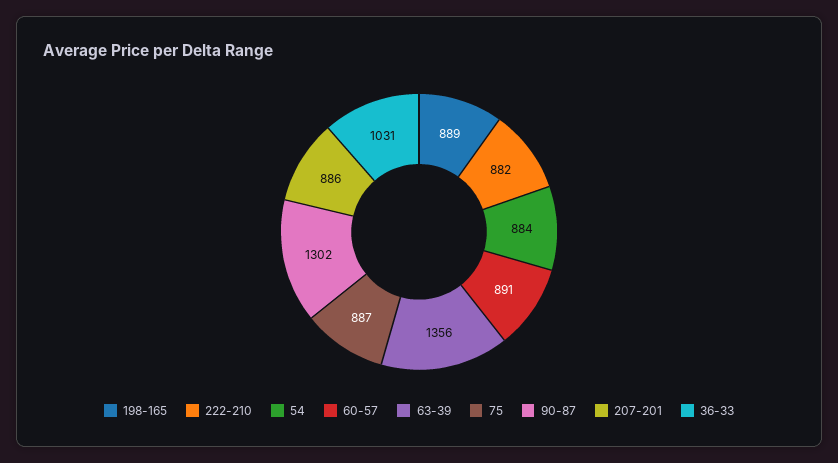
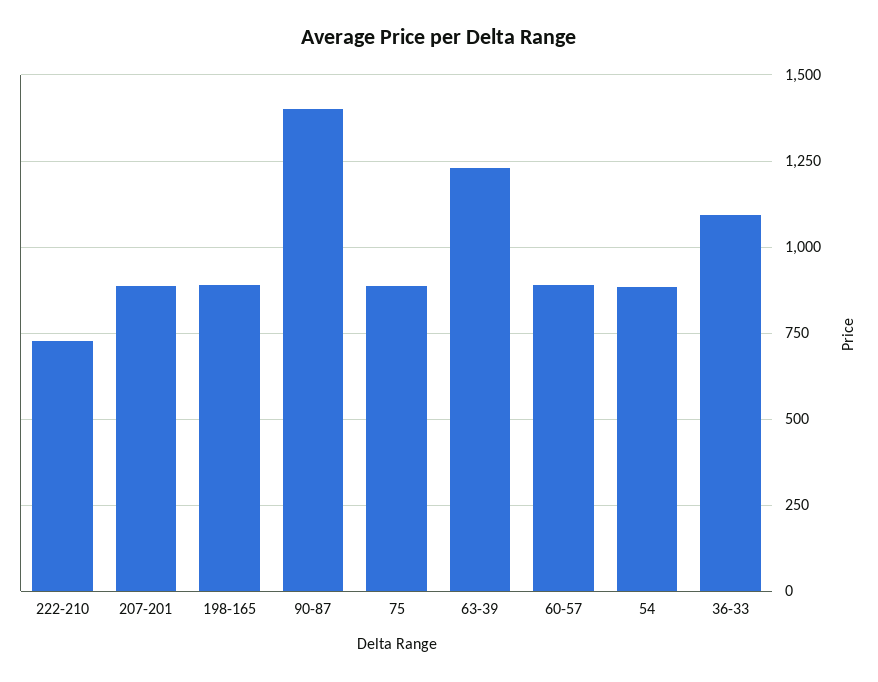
222-210: 882 -> 725
63-39: 1356 -> 1225
90-87: 1302 -> 1400
36-33: 1031 -> 1100

